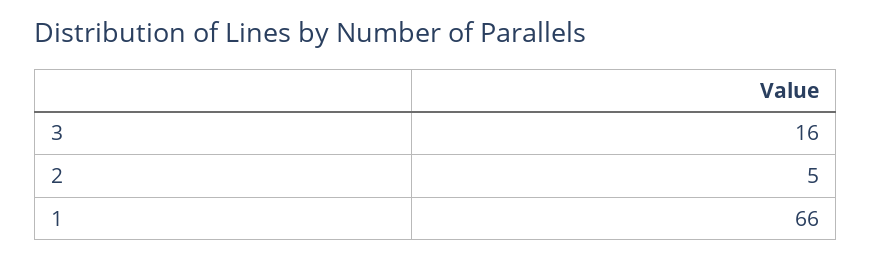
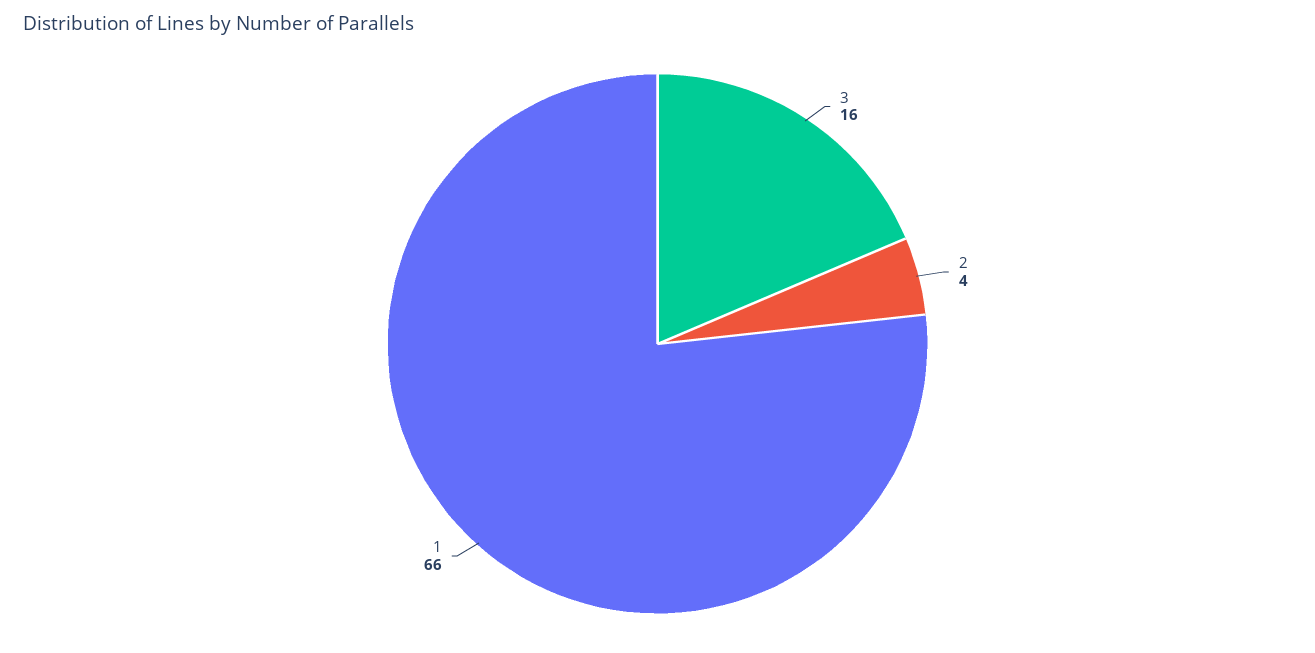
2: 5 -> 4

